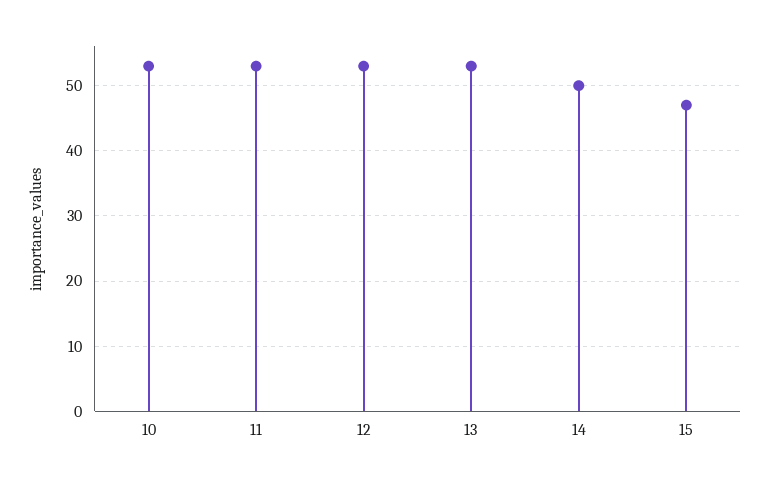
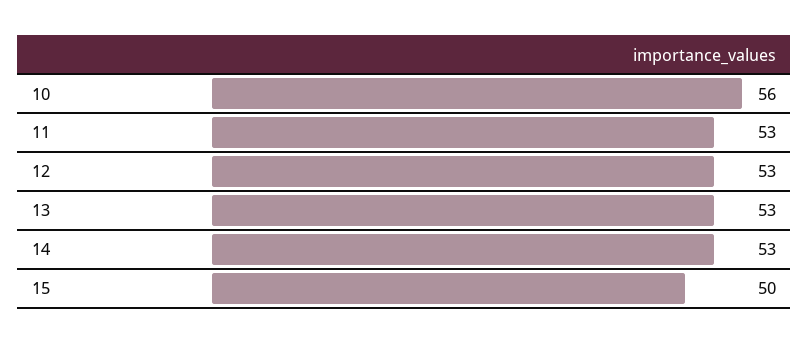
10: 53 -> 56
14: 50 -> 53
15: 47 -> 50

